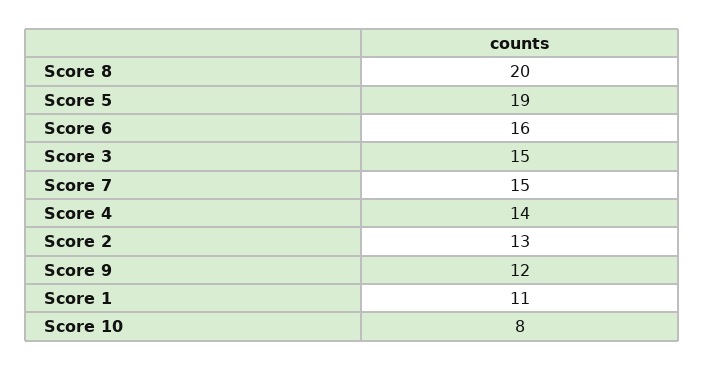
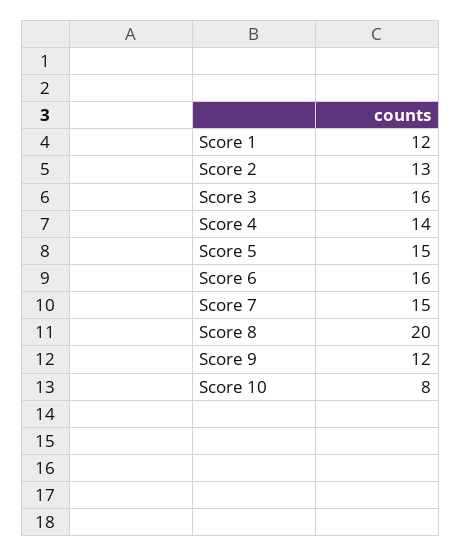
Score 5: 19 -> 15
Score 3: 15 -> 16
Score 1: 11 -> 12

